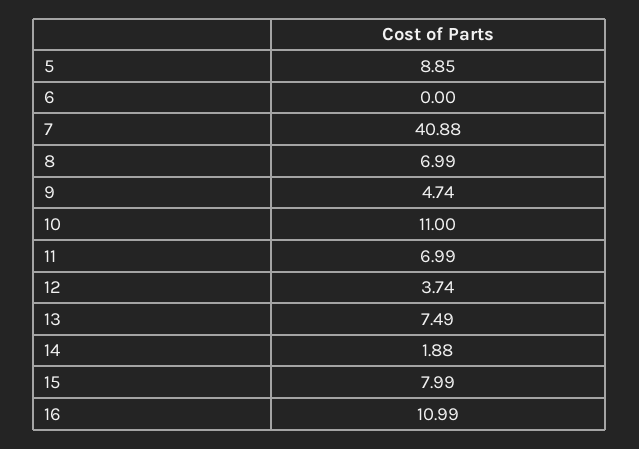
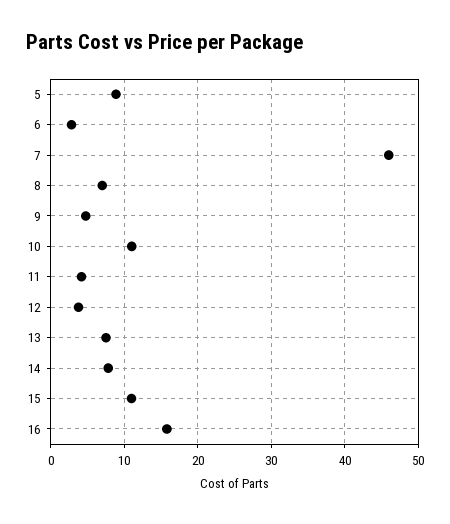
6: 0 -> 3
7: 40.88 -> 46
11: 6.99 -> 4
14: 1.88 -> 8
15: 7.99 -> 11
16: 10.99 -> 16

